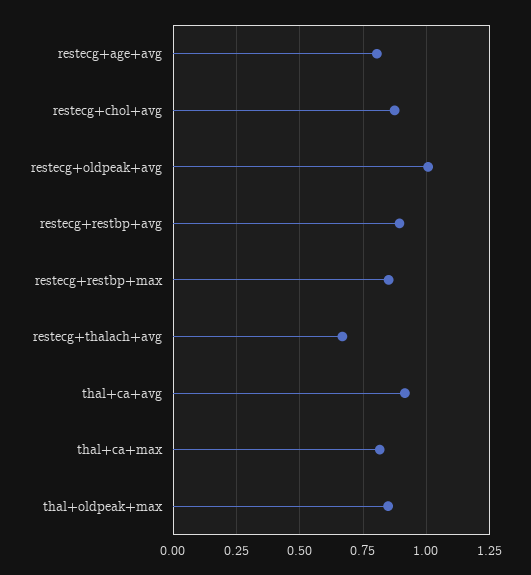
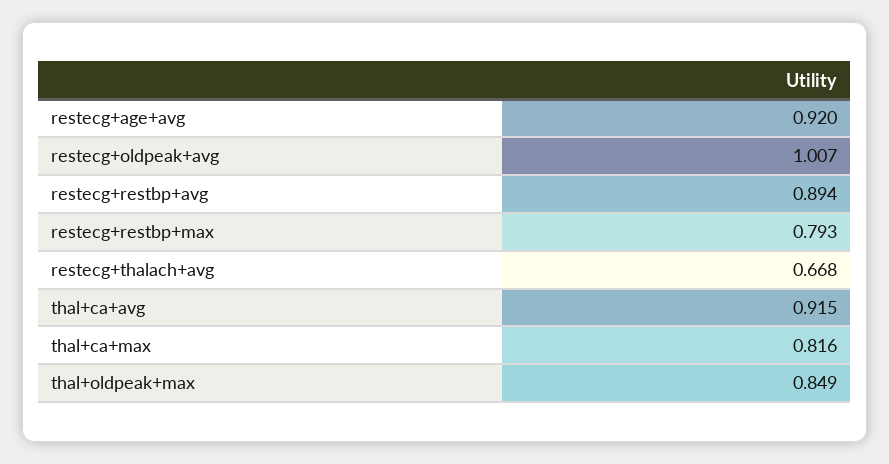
restecg+age+avg: 0.8 -> 0.92
restecg+chol+avg: 0.875 -> none
restecg+restbp+max: 0.85 -> 0.793

